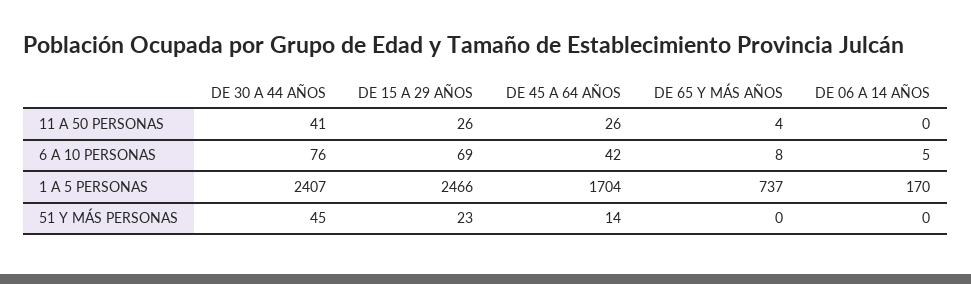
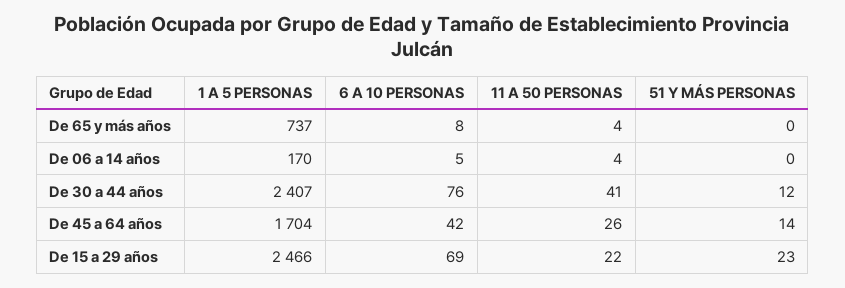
DE 15 A 29 AÑOS, 11 A 50 PERSONAS: 26 -> 22
DE 06 A 14 AÑOS, 11 A 50 PERSONAS: 0 -> 4
DE 30 A 44 AÑOS, 51 Y MÁS PERSONAS: 45 -> 12

